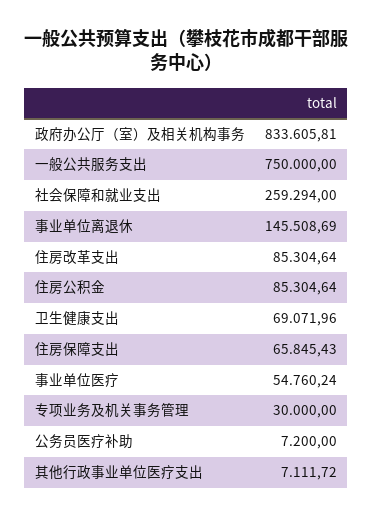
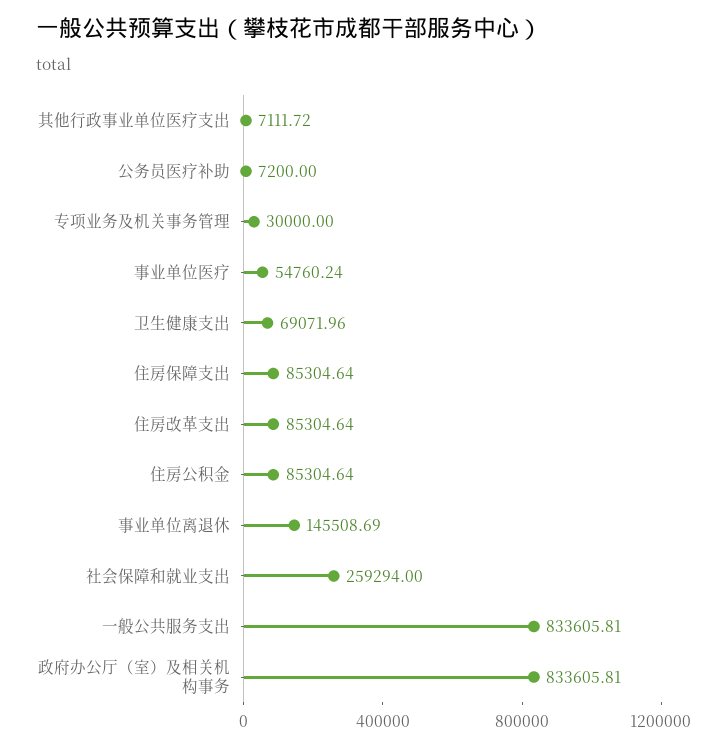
一般公共服务支出: 750000 -> 833605.81
住房保障支出: 65845.43 -> 85304.64

